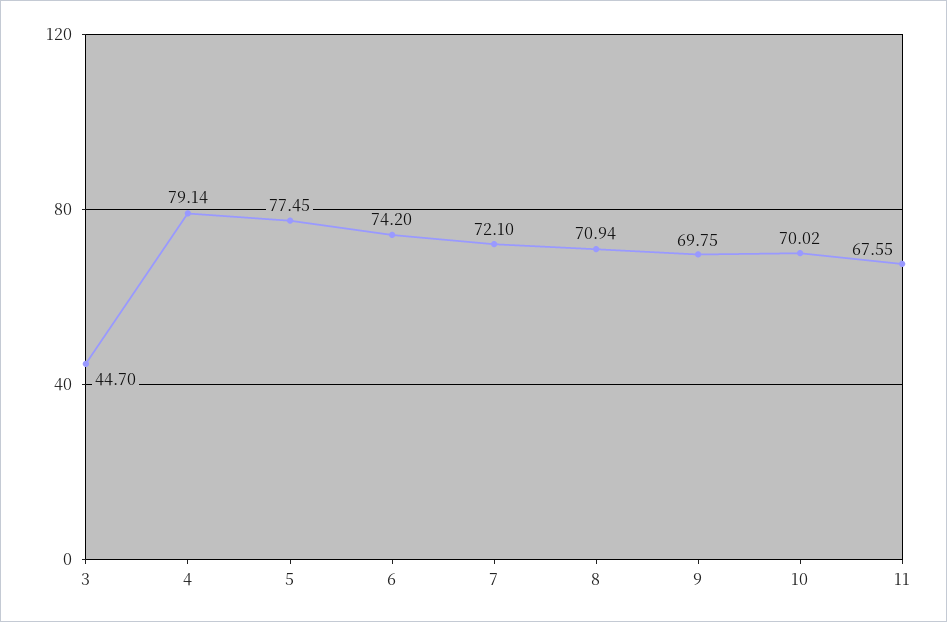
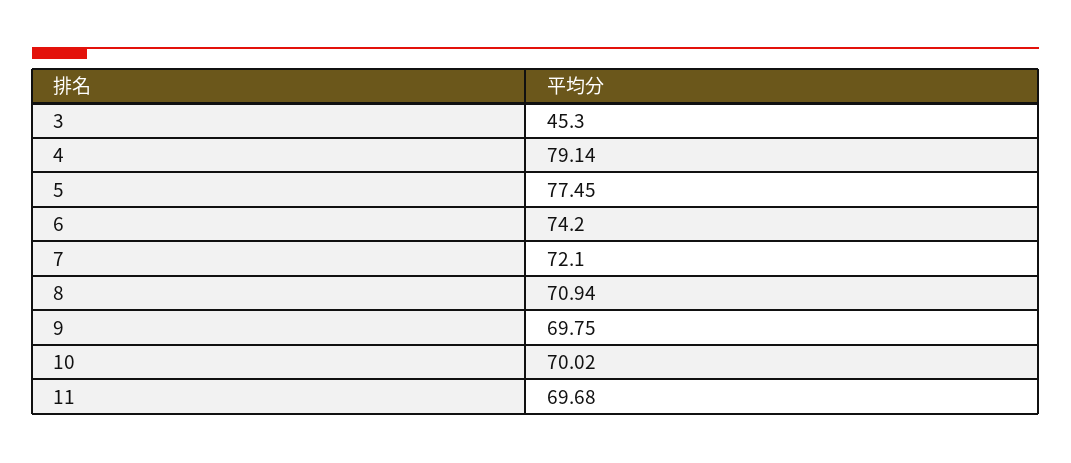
3: 44.7 -> 45.3
11: 67.55 -> 69.68

